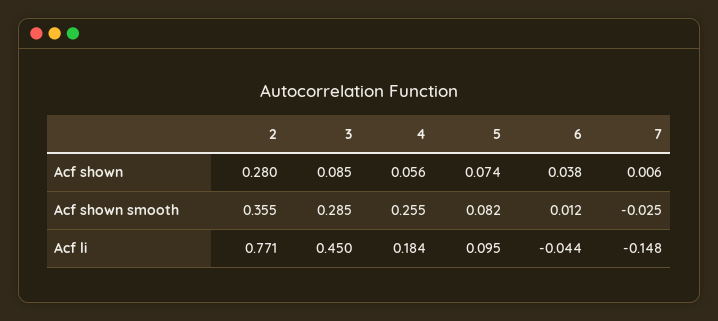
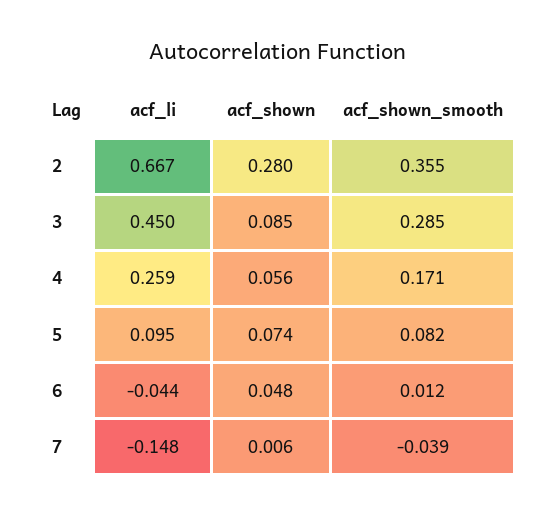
6, Acf shown: 0.038 -> 0.048
4, Acf shown smooth: 0.255 -> 0.171
7, Acf shown smooth: -0.025 -> -0.039
2, Acf li: 0.771 -> 0.667
4, Acf li: 0.184 -> 0.259

